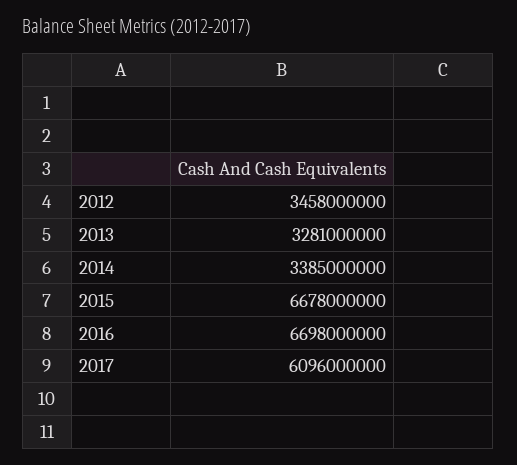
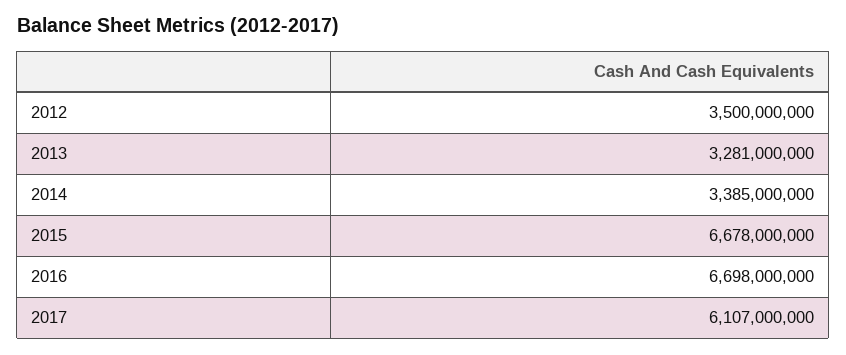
2012: 3458000000 -> 3500000000
2017: 6096000000 -> 6107000000

